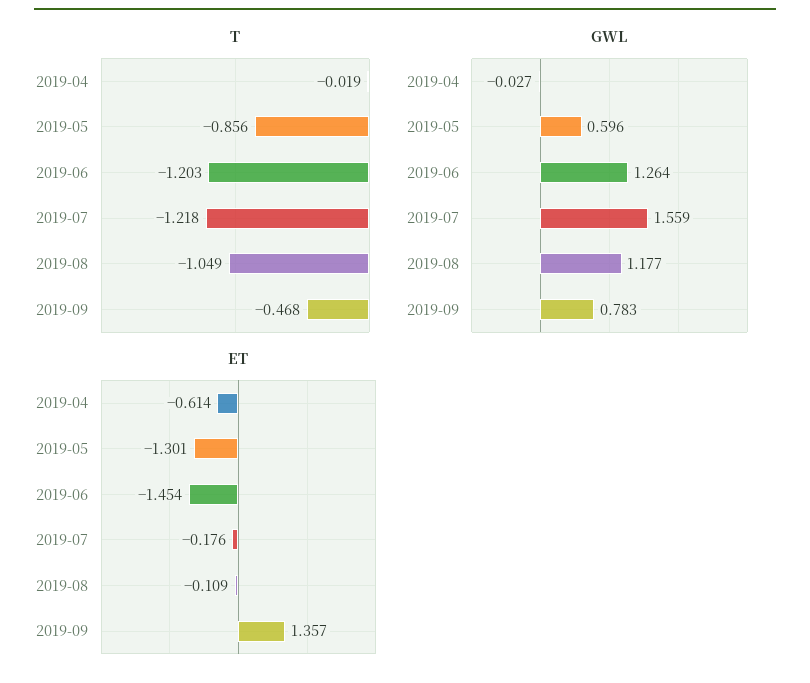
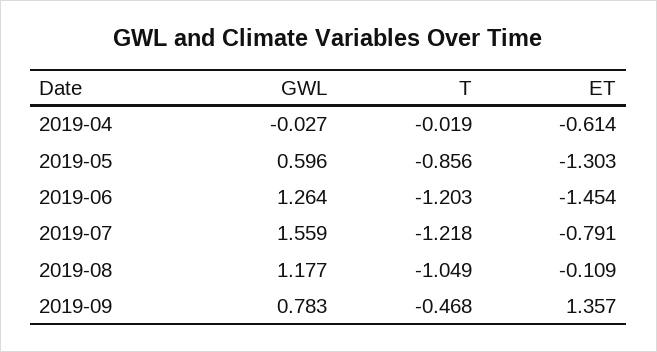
ET, 2019-05: -1.301 -> -1.303
ET, 2019-07: -0.176 -> -0.791

